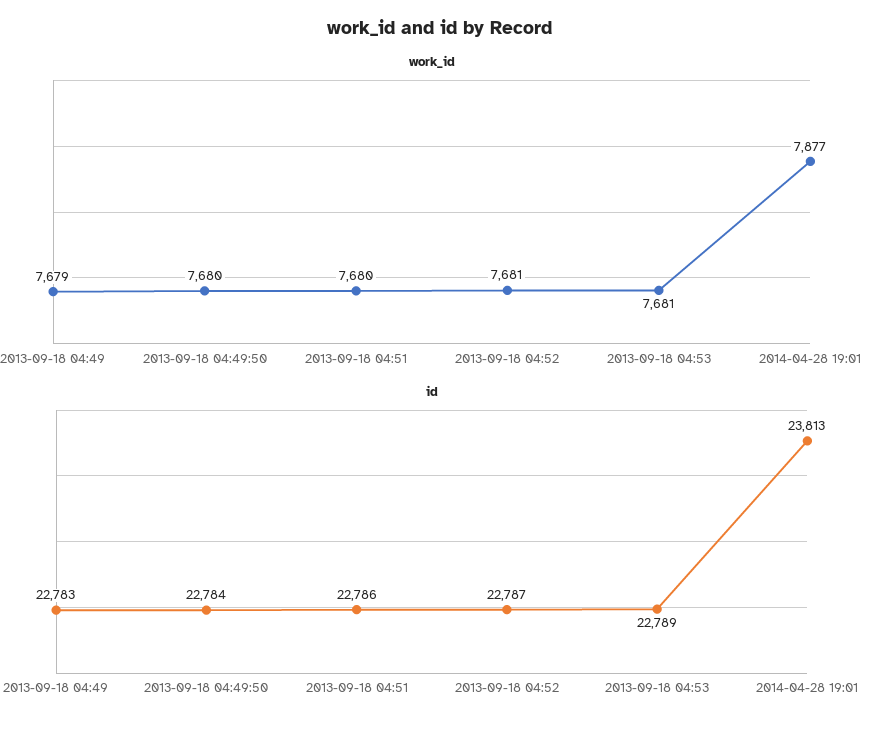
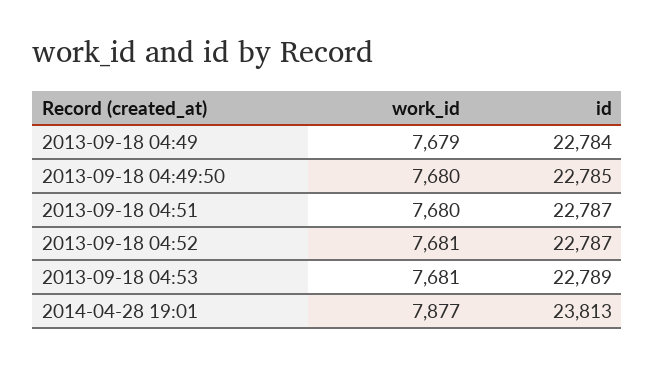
id, 2013-09-18 04:49: 22783 -> 22784
id, 2013-09-18 04:49:50: 22784 -> 22785
id, 2013-09-18 04:51: 22786 -> 22787

